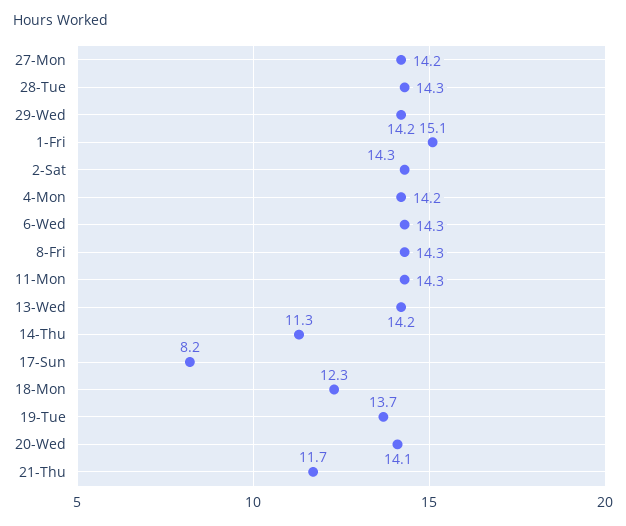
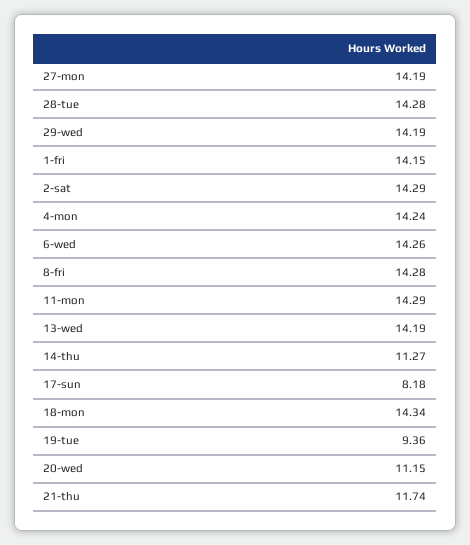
1-Fri: 15.1 -> 14.15
18-Mon: 12.3 -> 14.34
19-Tue: 13.7 -> 9.36
20-Wed: 14.1 -> 11.15

